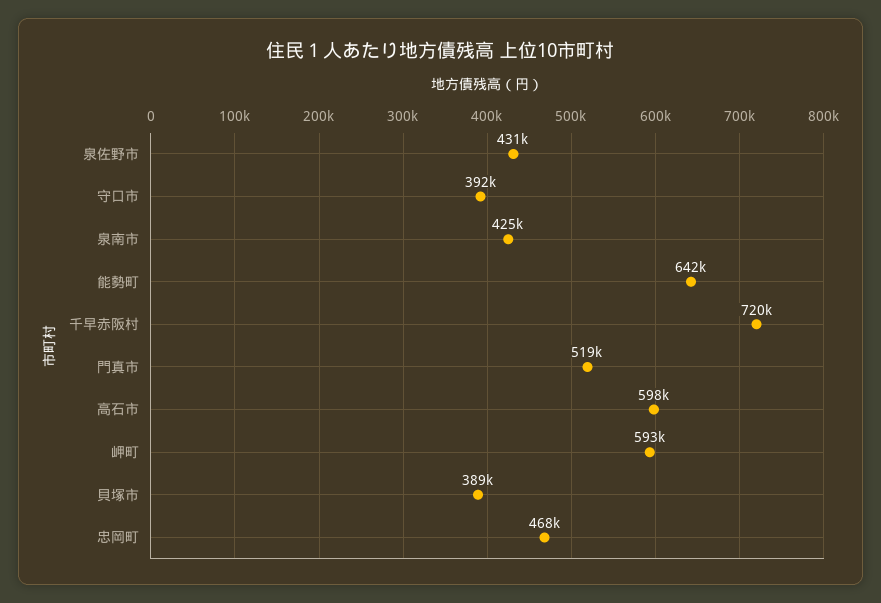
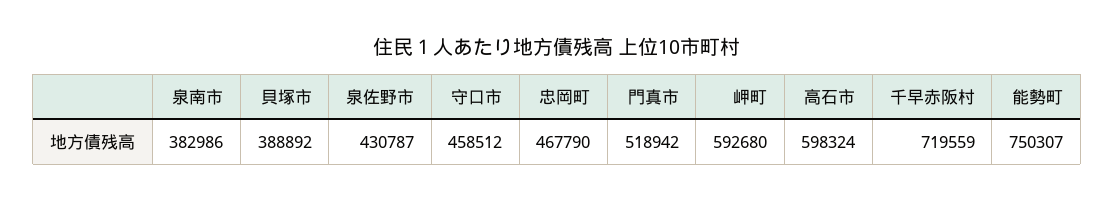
守口市: 392000 -> 458512
泉南市: 425000 -> 382986
能勢町: 642000 -> 750307

